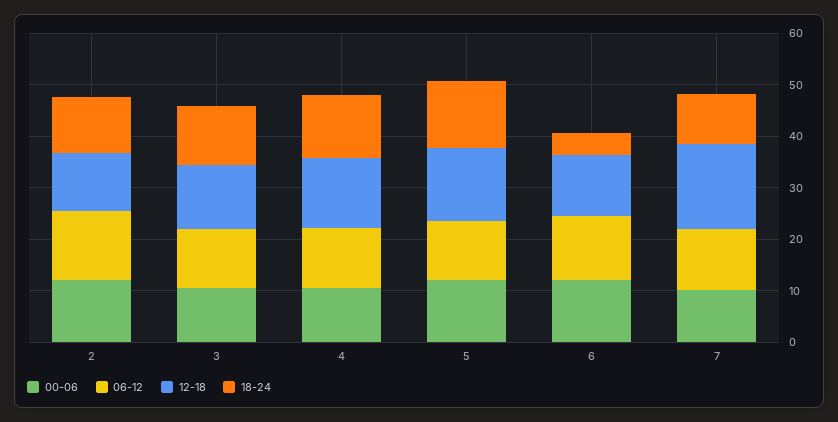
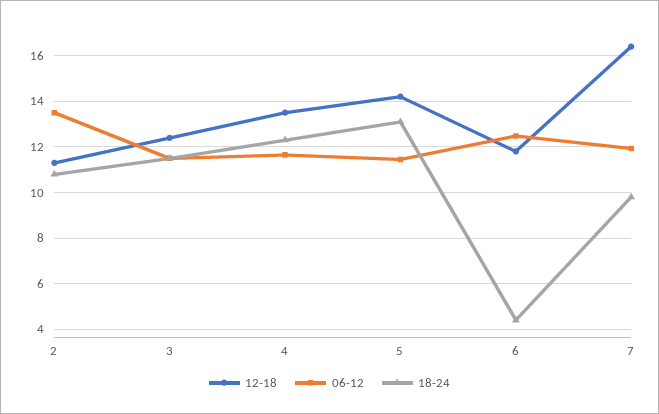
00-06, 2: 12 -> none
00-06, 3: 10 -> none
00-06, 4: 10 -> none
00-06, 5: 12 -> none
00-06, 6: 12 -> none
00-06, 7: 10 -> none

